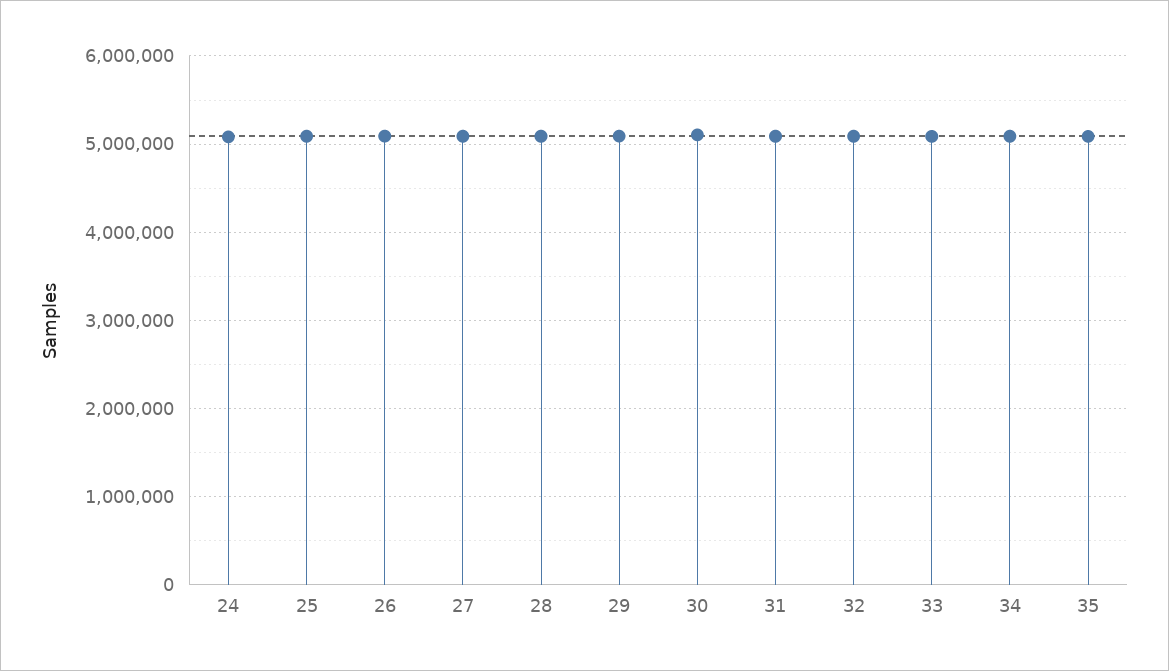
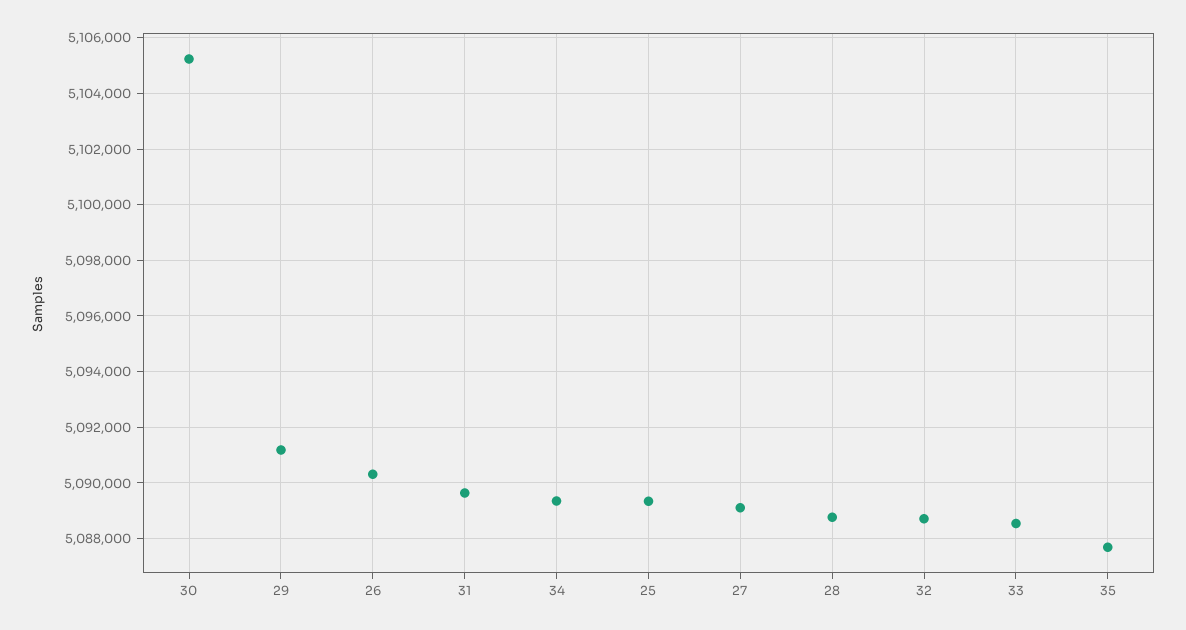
24: 5100000 -> none

